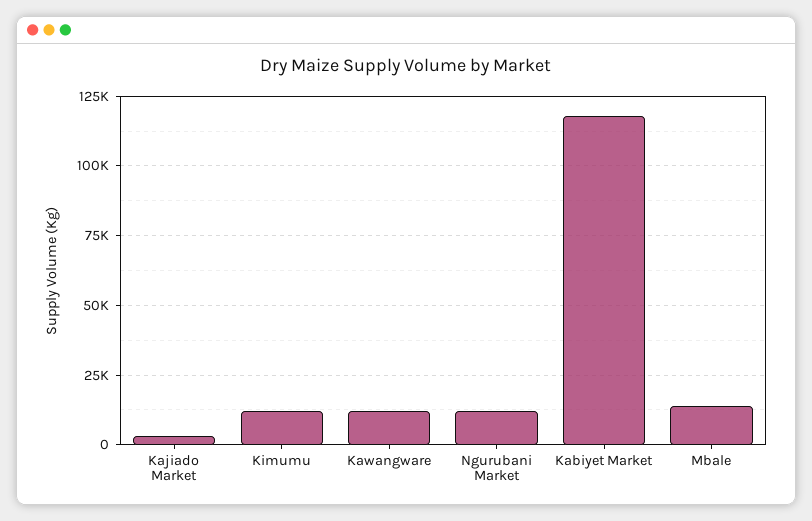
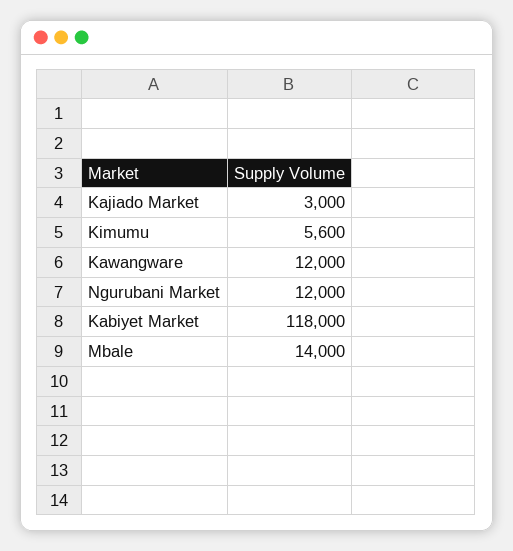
Kimumu: 12500 -> 5600

